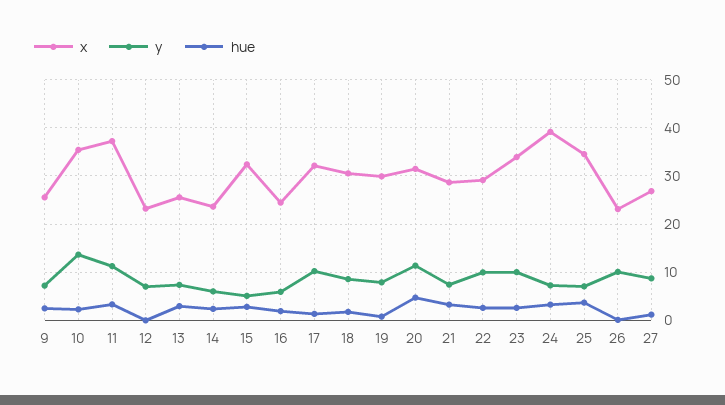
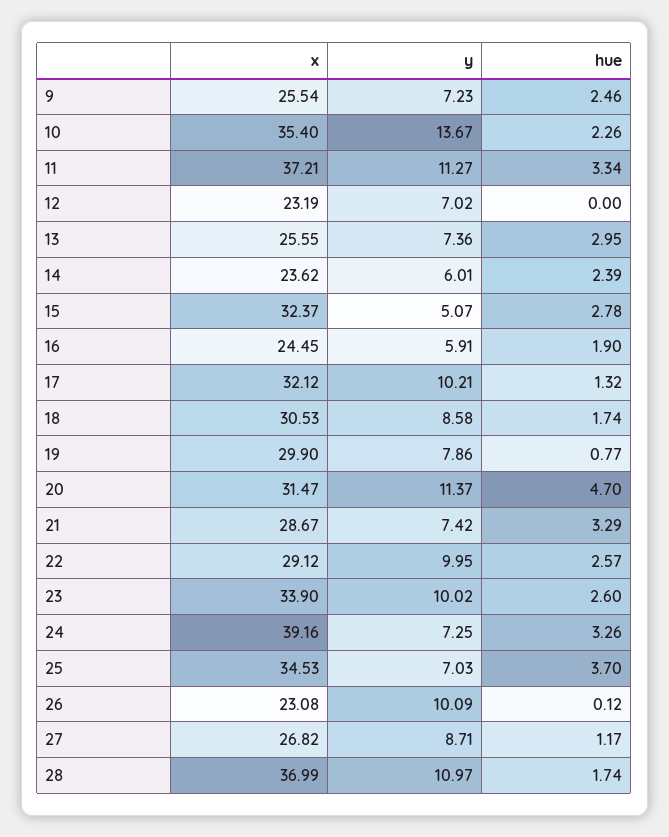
x, 28: none -> 36.99
y, 28: none -> 10.97
hue, 28: none -> 1.74

